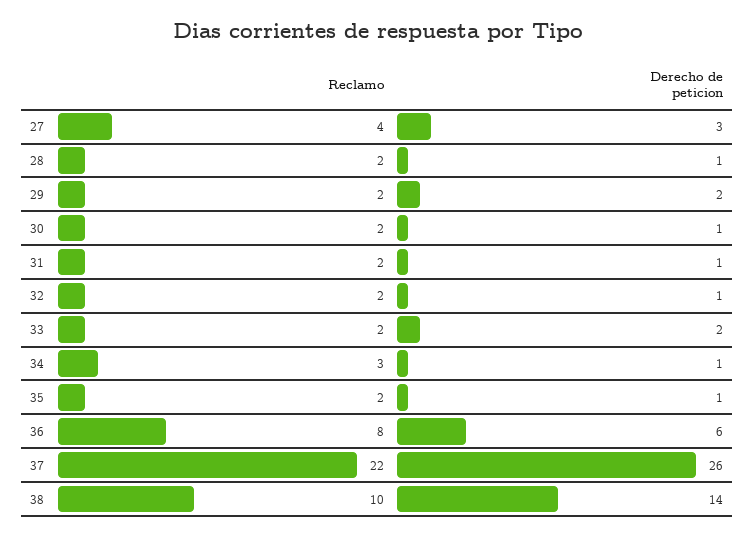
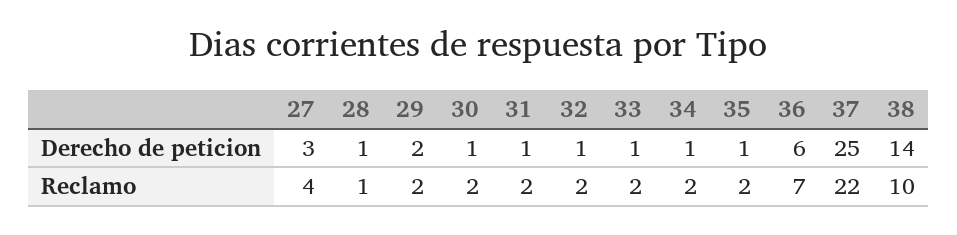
Reclamo, 28: 2 -> 1
Derecho de peticion, 33: 2 -> 1
Reclamo, 34: 3 -> 2
Reclamo, 36: 8 -> 7
Derecho de peticion, 37: 26 -> 25

